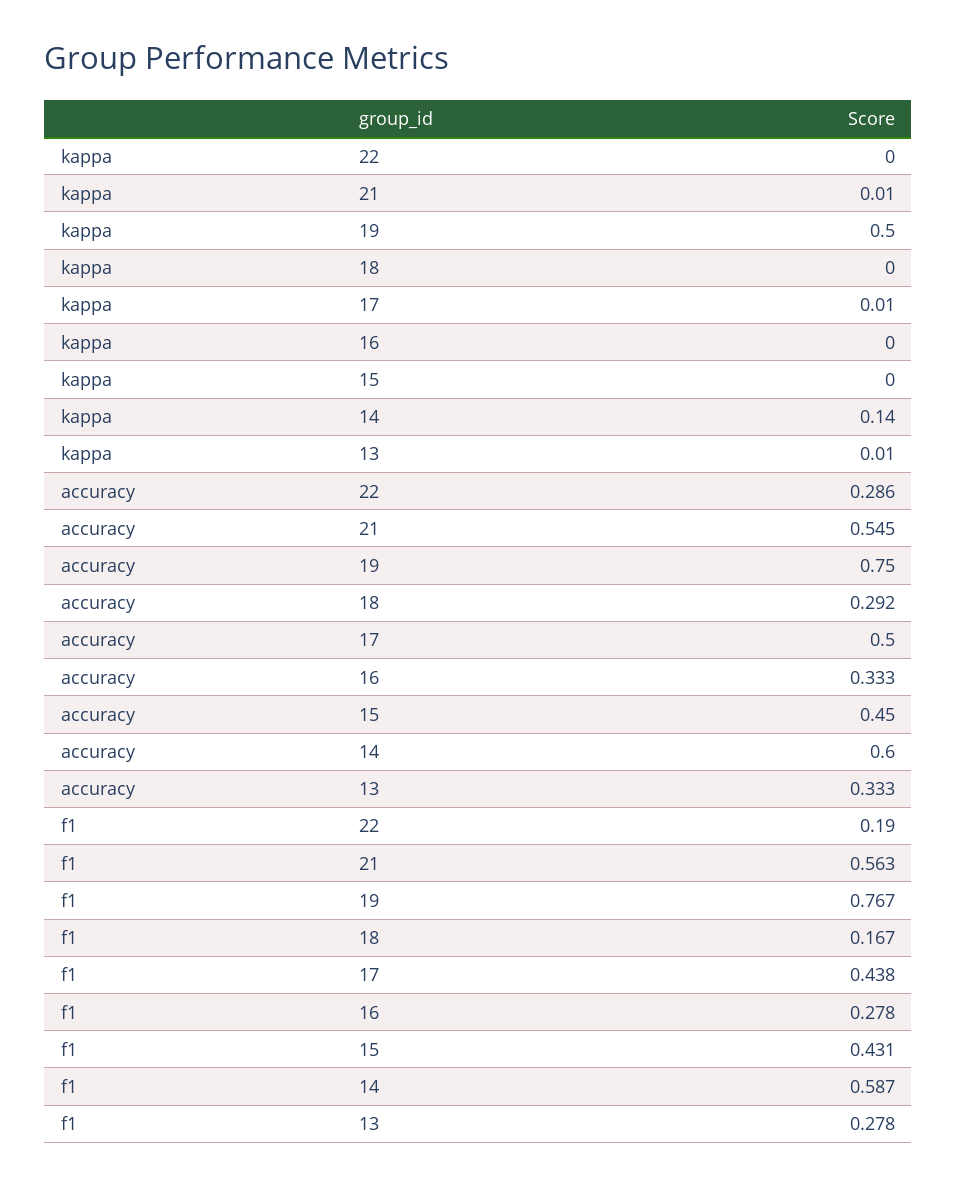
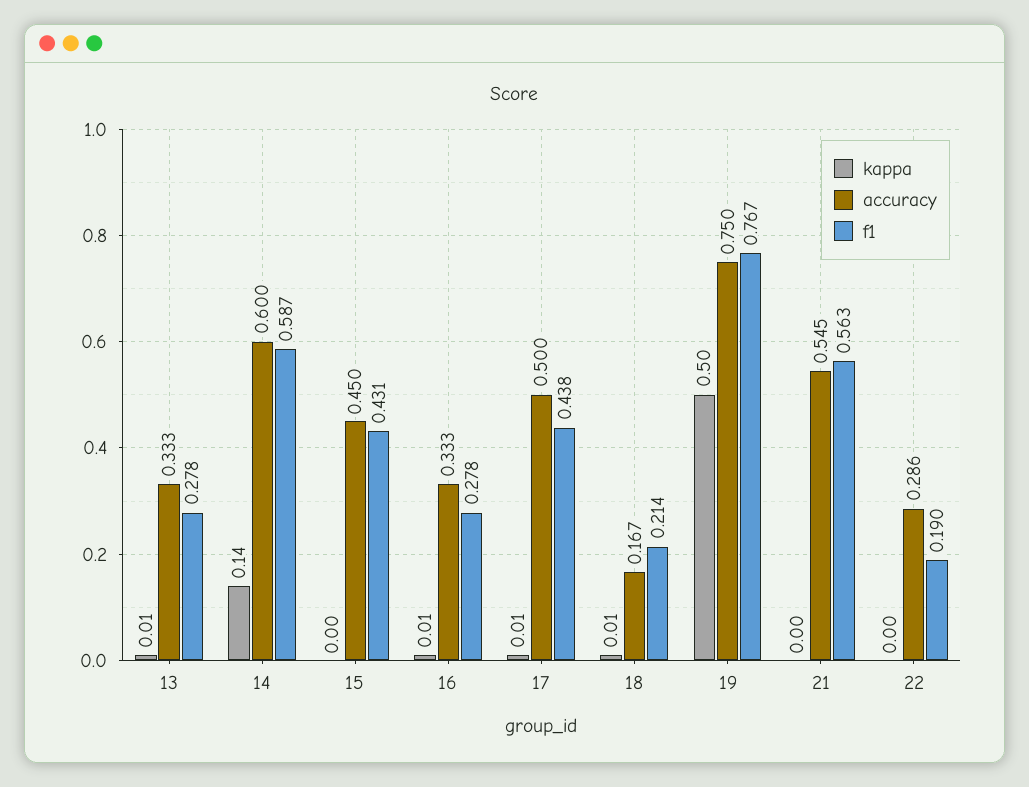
kappa, 21: 0.01 -> 0
kappa, 18: 0 -> 0.01
kappa, 16: 0 -> 0.01
accuracy, 18: 0.292 -> 0.167
f1, 18: 0.167 -> 0.214

